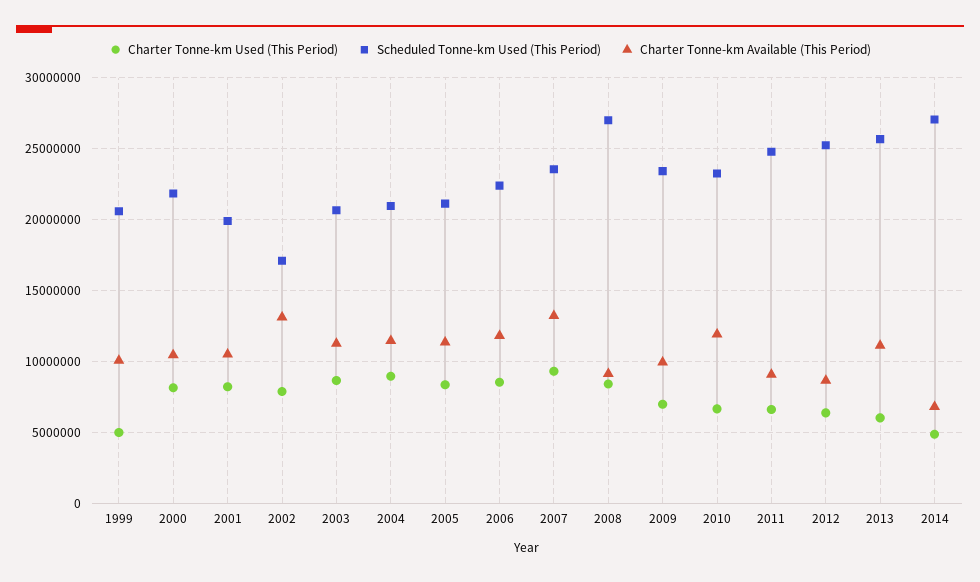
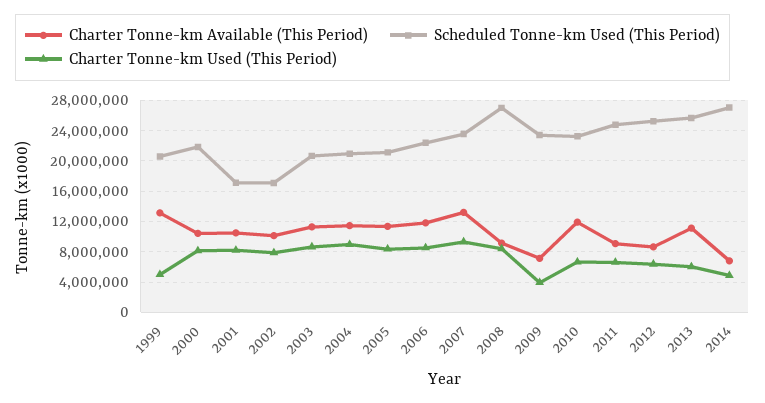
Charter Tonne-km Available (This Period), 1999: 10000000 -> 13000000
Scheduled Tonne-km Used (This Period), 2001: 20000000 -> 17000000
Charter Tonne-km Available (This Period), 2002: 13000000 -> 10000000
Charter Tonne-km Used (This Period), 2009: 7000000 -> 4000000
Charter Tonne-km Available (This Period), 2009: 10000000 -> 7000000

